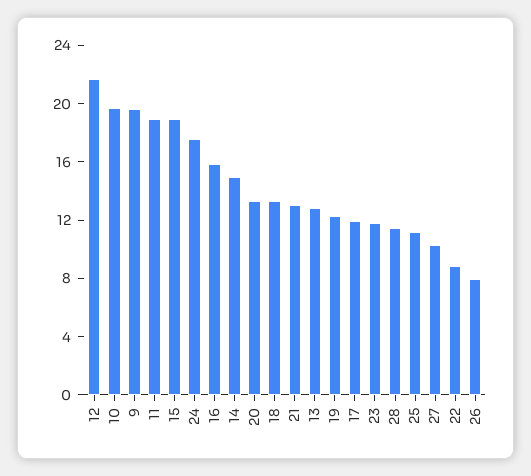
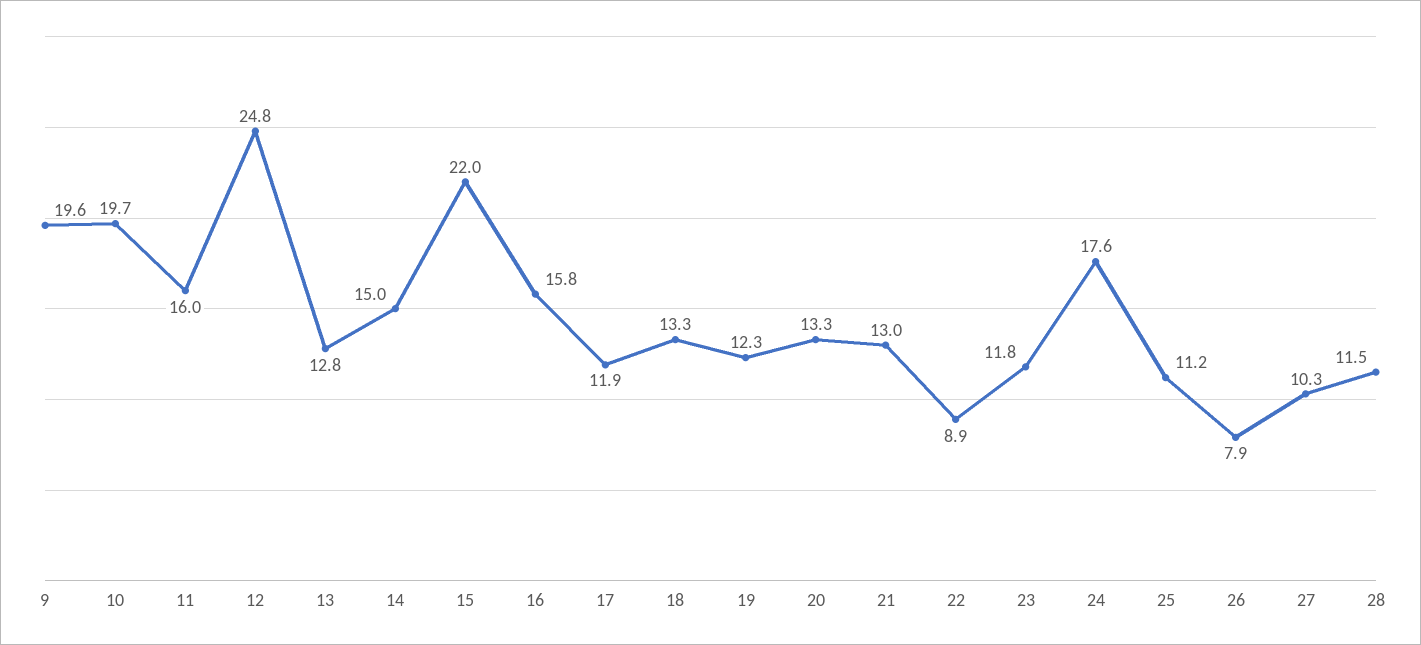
12: 22 -> 24.8
11: 19 -> 16
15: 19 -> 22

